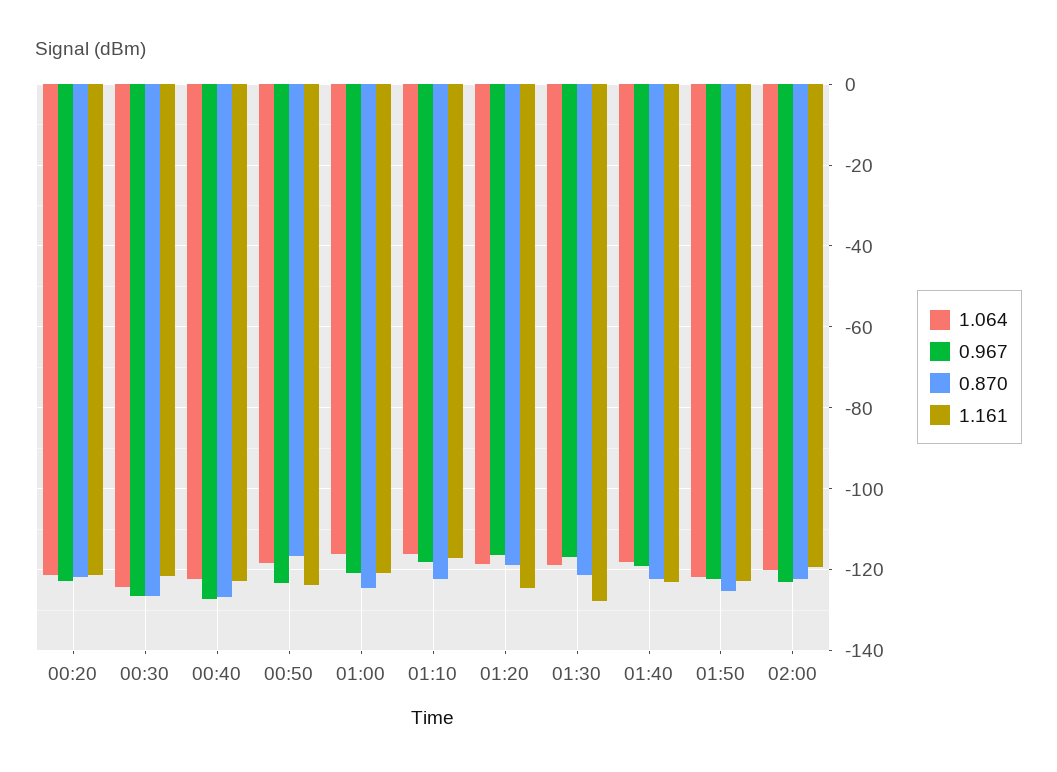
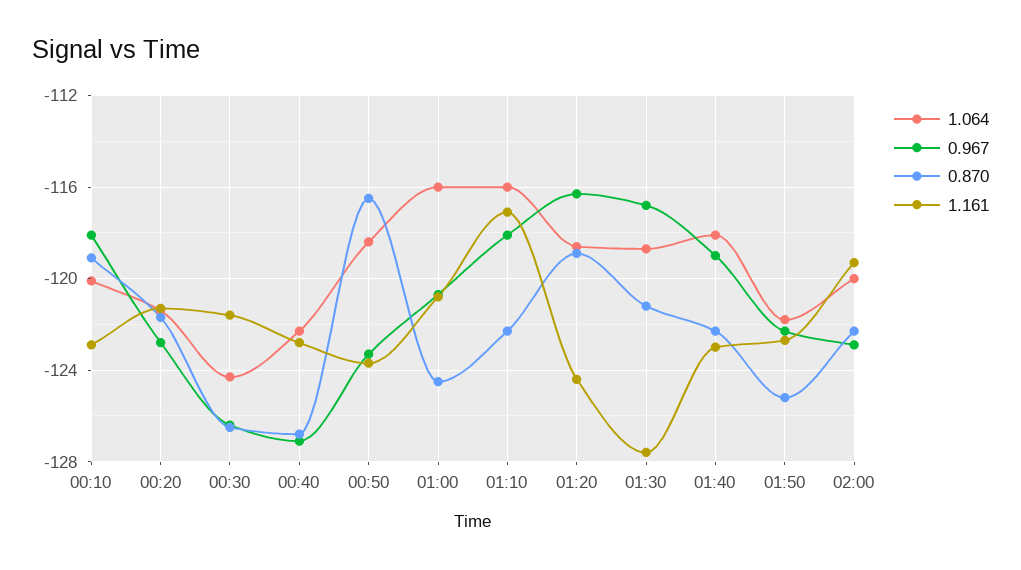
1.064, 00:10: none -> -120
0.967, 00:10: none -> -118
0.870, 00:10: none -> -119
1.161, 00:10: none -> -123

